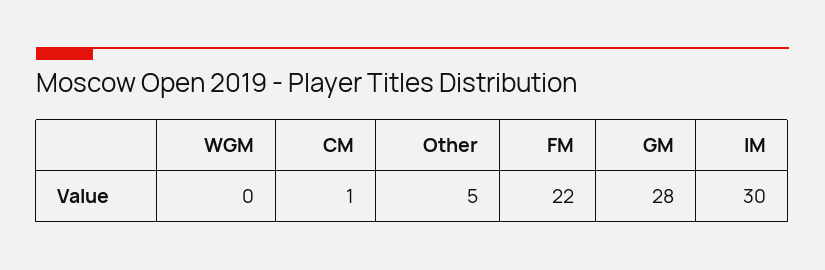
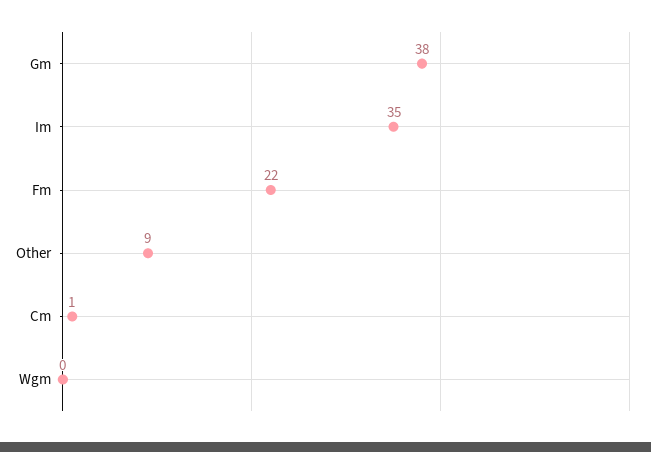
Other: 5 -> 9
GM: 28 -> 38
IM: 30 -> 35

